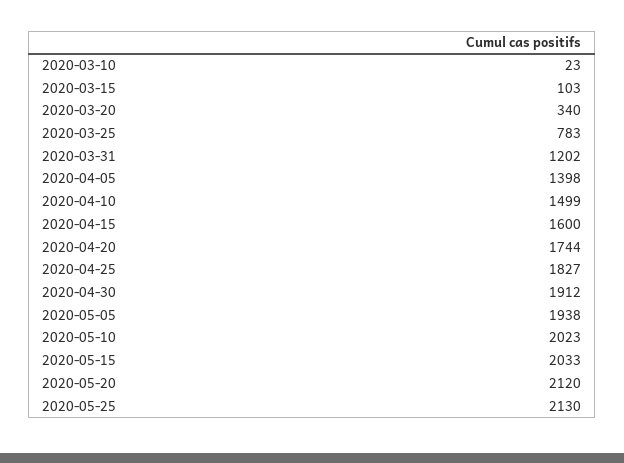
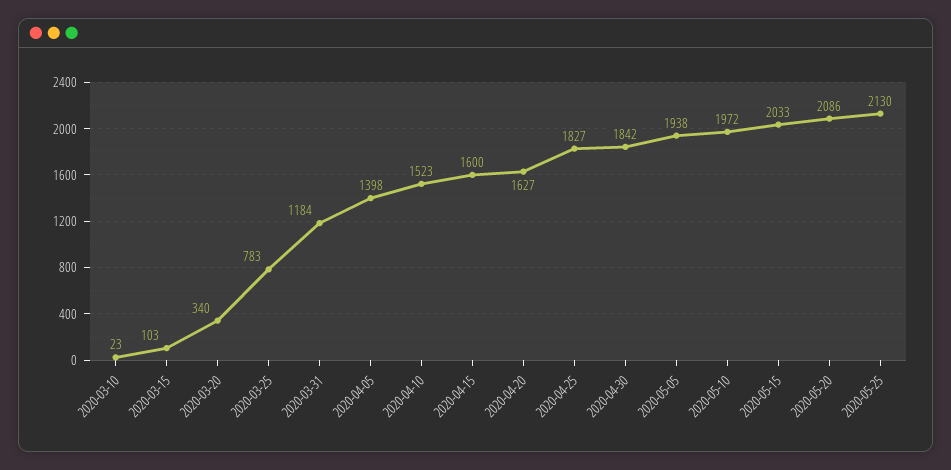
2020-03-31: 1202 -> 1184
2020-04-10: 1499 -> 1523
2020-04-20: 1744 -> 1627
2020-04-30: 1912 -> 1842
2020-05-10: 2023 -> 1972
2020-05-20: 2120 -> 2086

